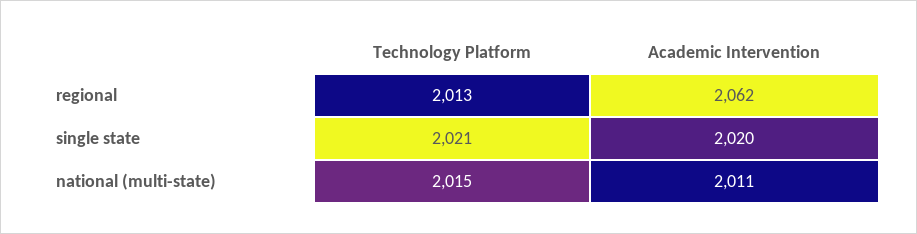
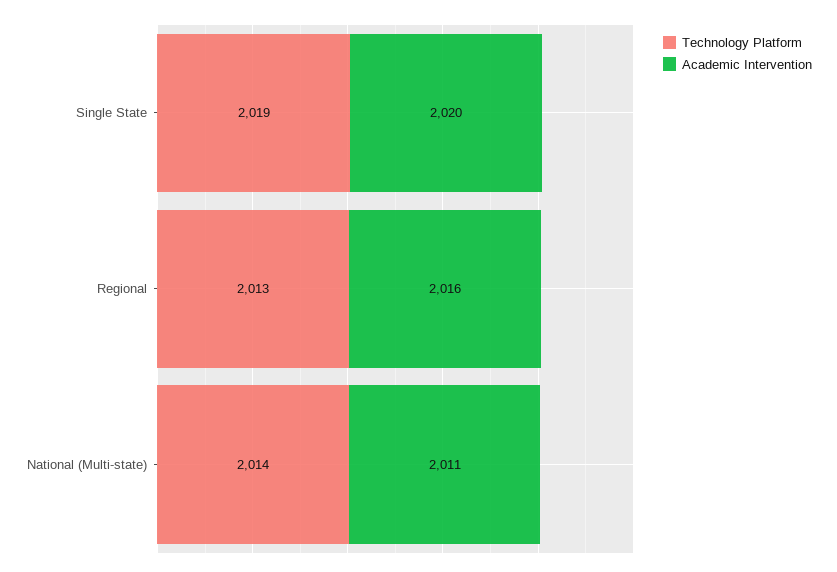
Academic Intervention, regional: 2062 -> 2016
Technology Platform, single state: 2021 -> 2019
Technology Platform, national (multi-state): 2015 -> 2014

